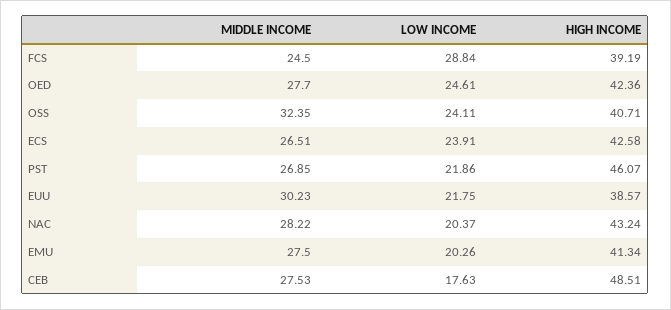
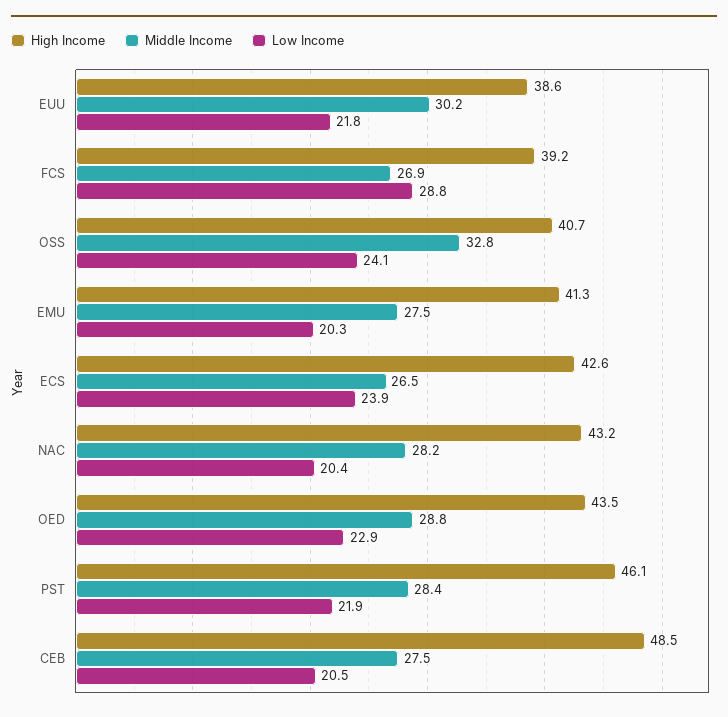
MIDDLE INCOME, FCS: 24.5 -> 26.9
MIDDLE INCOME, OED: 27.7 -> 28.8
LOW INCOME, OED: 24.61 -> 22.9
HIGH INCOME, OED: 42.36 -> 43.5
MIDDLE INCOME, OSS: 32.35 -> 32.8
MIDDLE INCOME, PST: 26.85 -> 28.4
LOW INCOME, CEB: 17.63 -> 20.5

